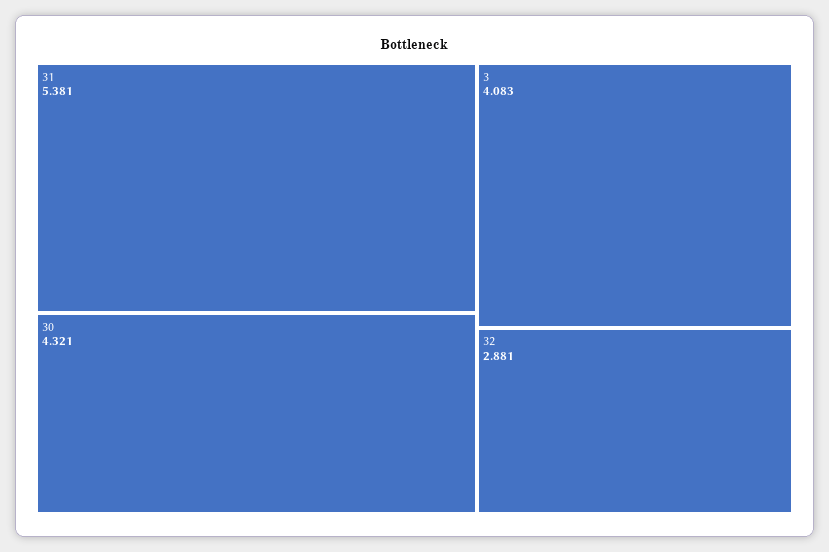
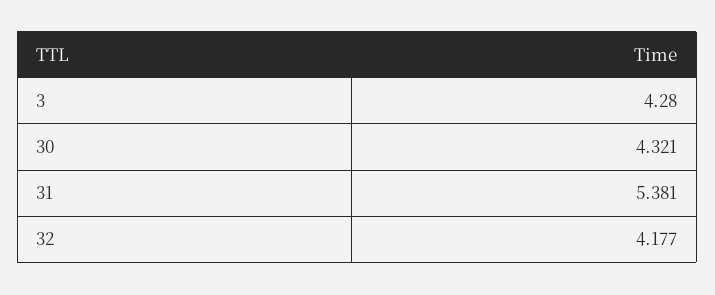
3: 4.083 -> 4.28
32: 2.881 -> 4.177

